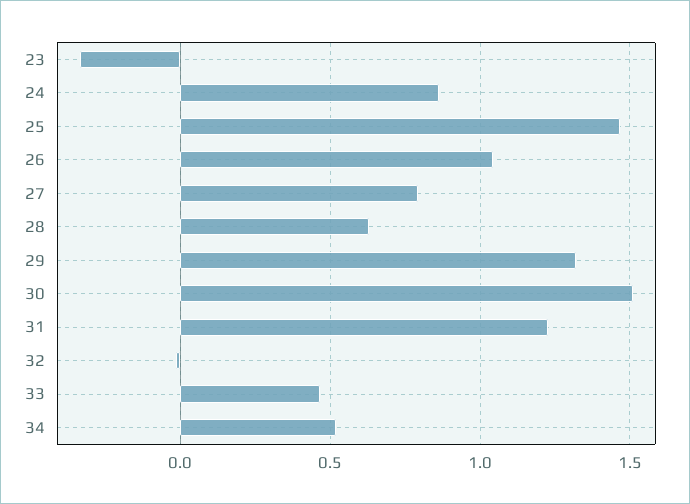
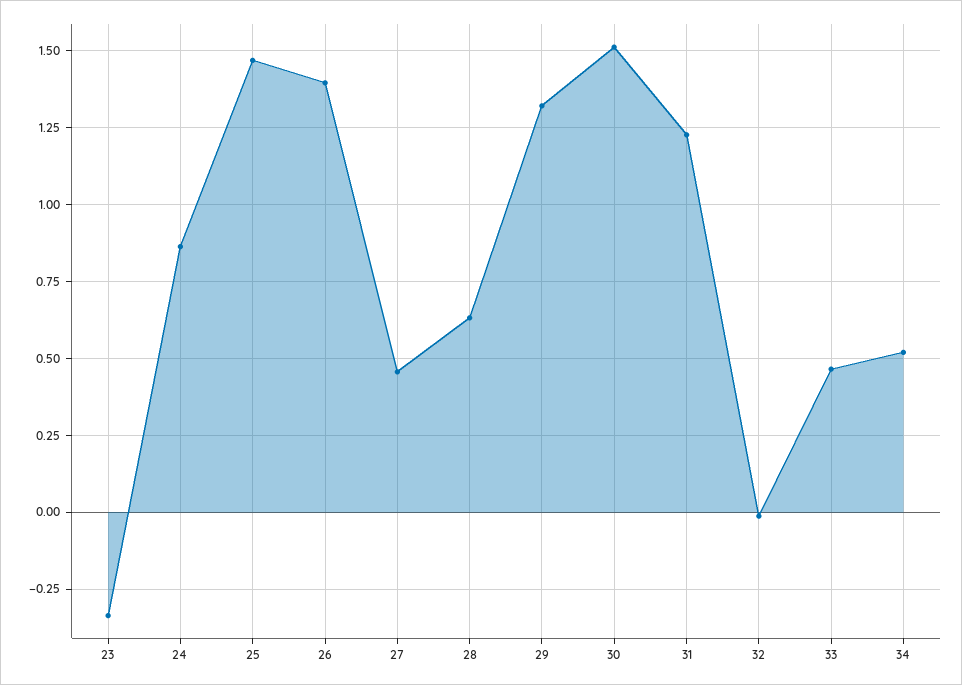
26: 1.05 -> 1.4
27: 0.8 -> 0.45

